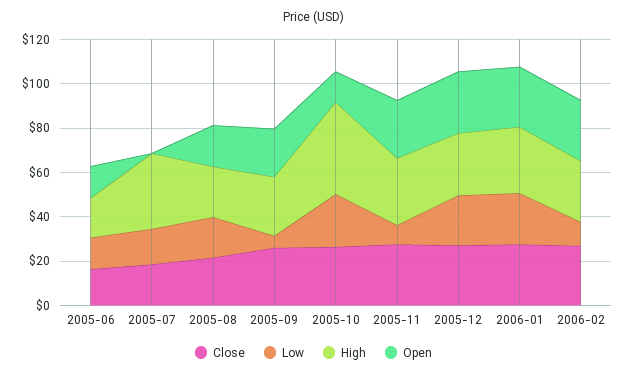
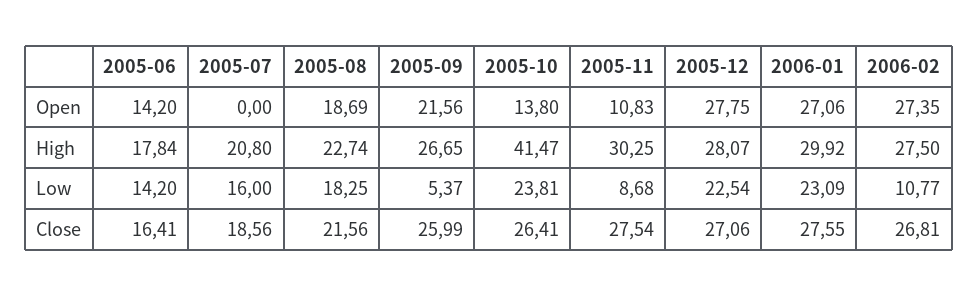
High, 2005-07: 35 -> 20.8
Open, 2005-11: 25 -> 10.83

